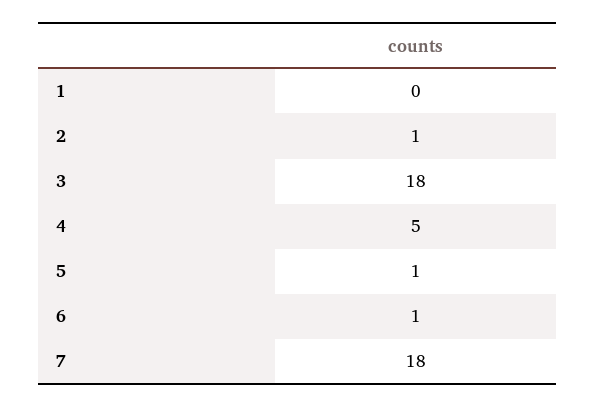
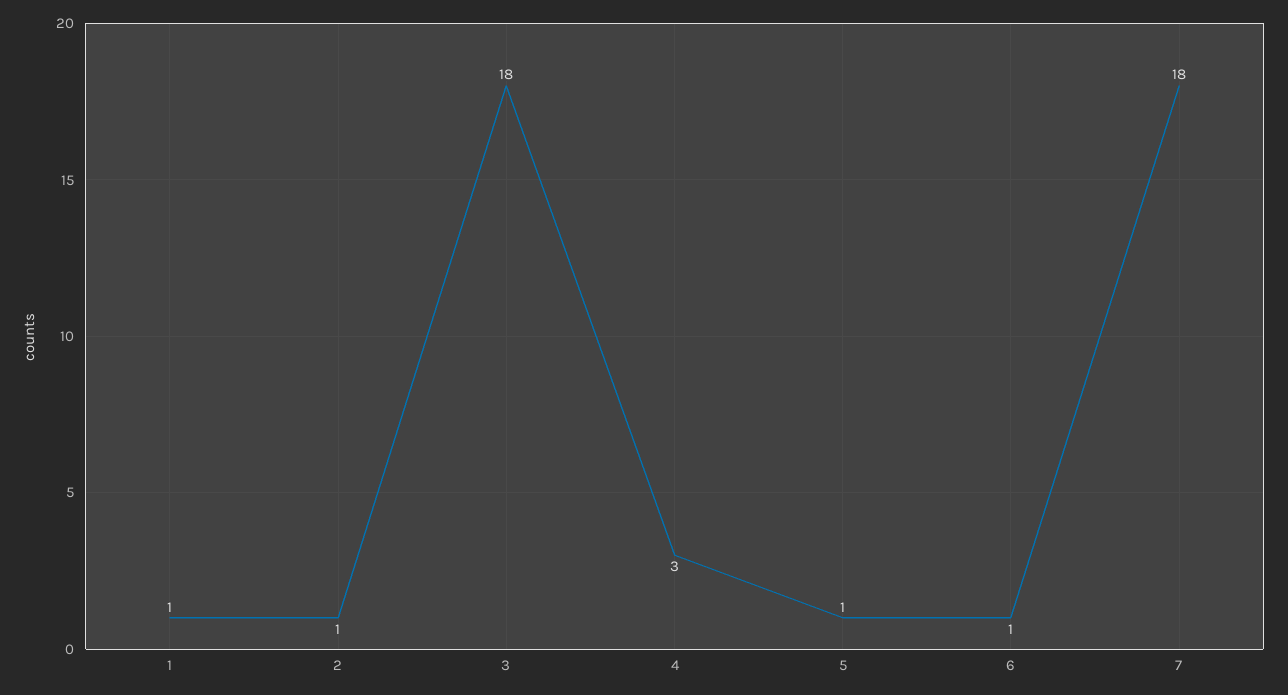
1: 0 -> 1
4: 5 -> 3

